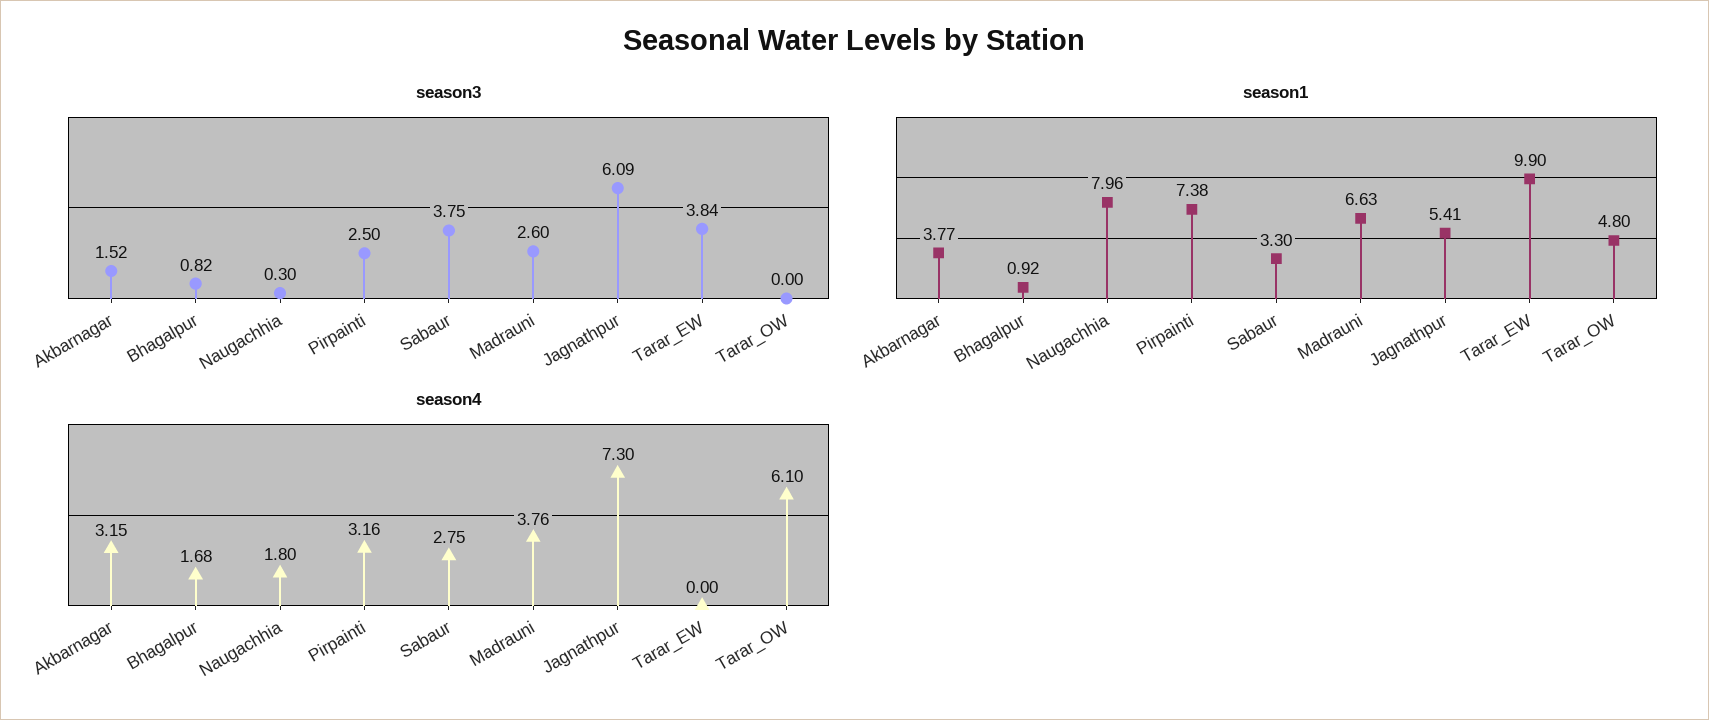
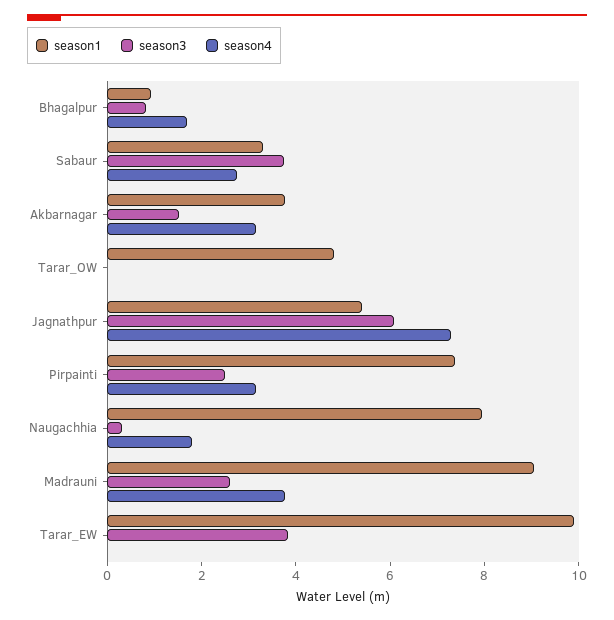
season1, Madrauni: 6.63 -> 9
season4, Tarar_OW: 6.1 -> 0

